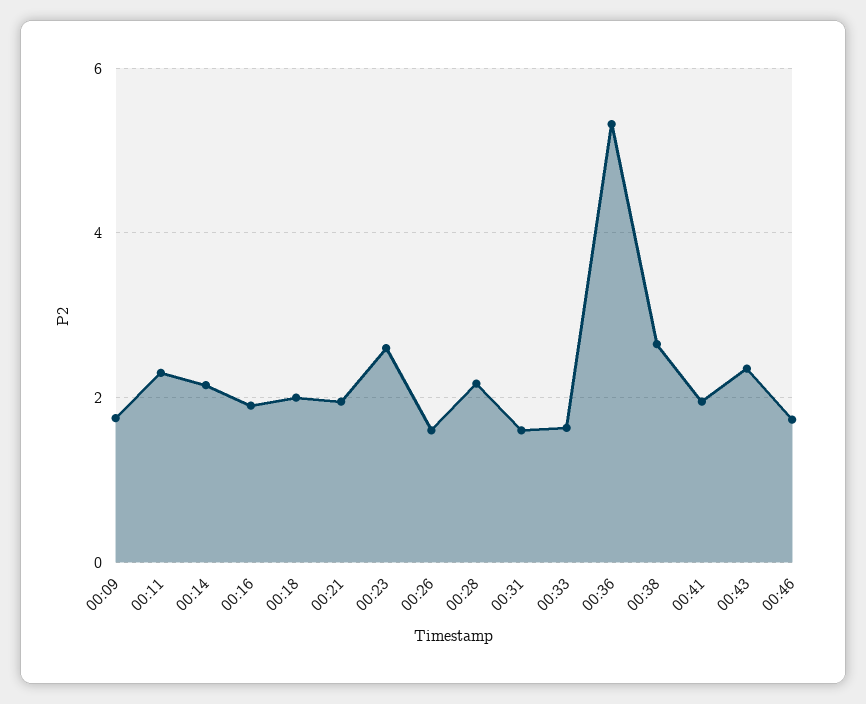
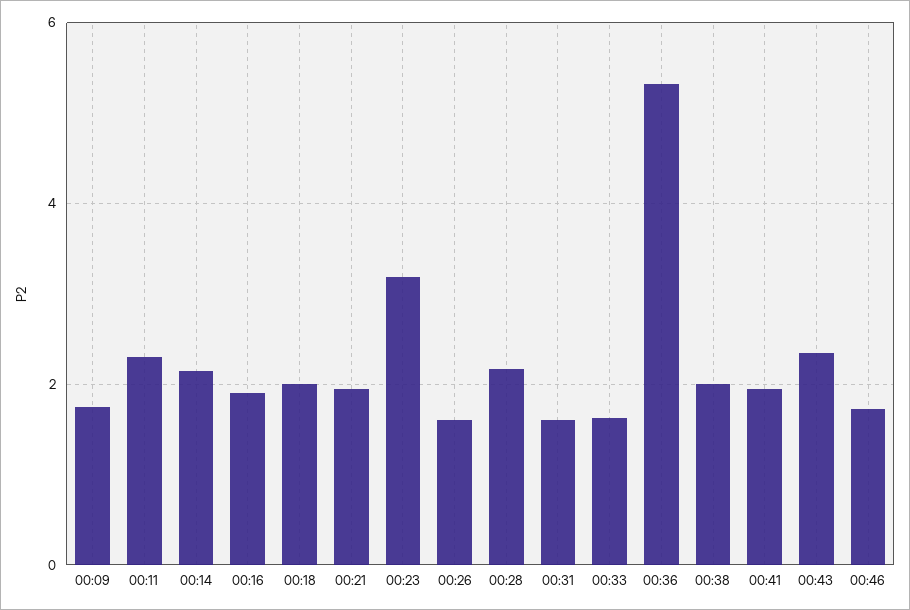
00:23: 2.6 -> 3.2
00:38: 2.6 -> 2

